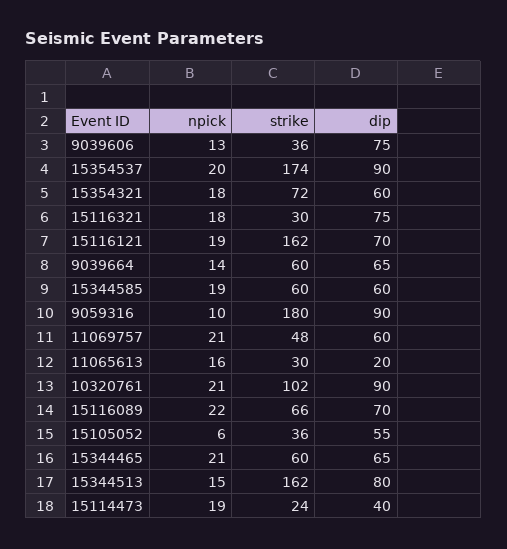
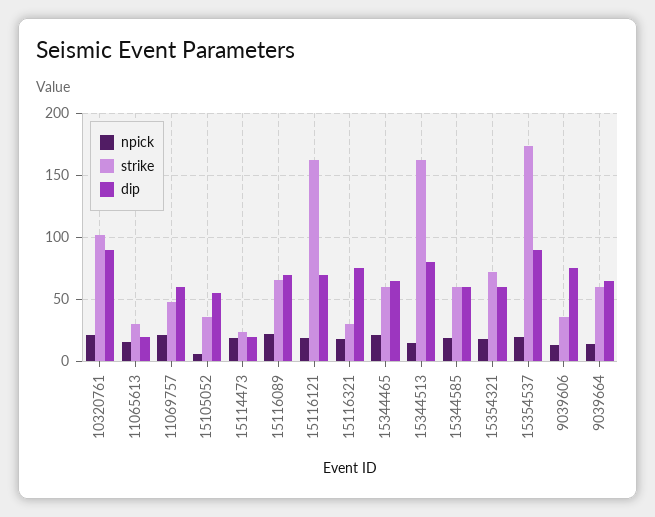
npick, 9059316: 10 -> none
strike, 9059316: 180 -> none
dip, 9059316: 90 -> none
dip, 15114473: 40 -> 20

